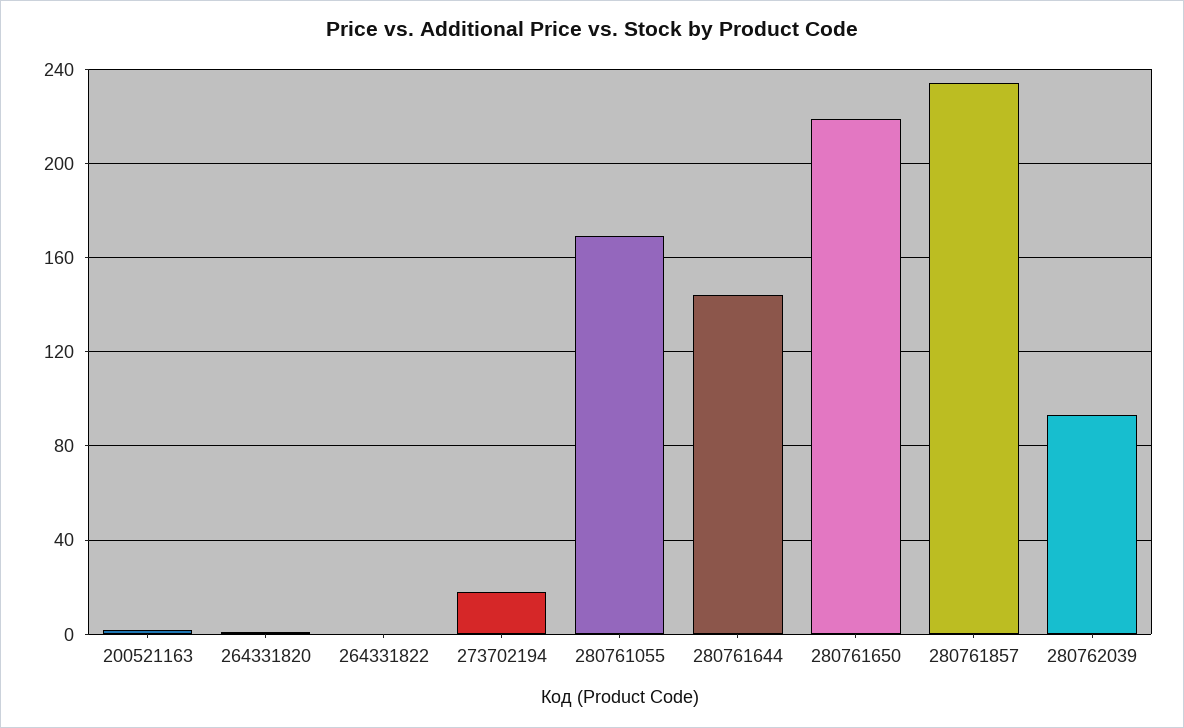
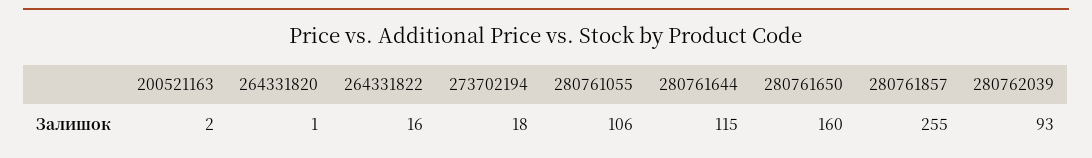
264331822: 0 -> 16
280761055: 170 -> 106
280761644: 145 -> 115
280761650: 220 -> 160
280761857: 235 -> 255

